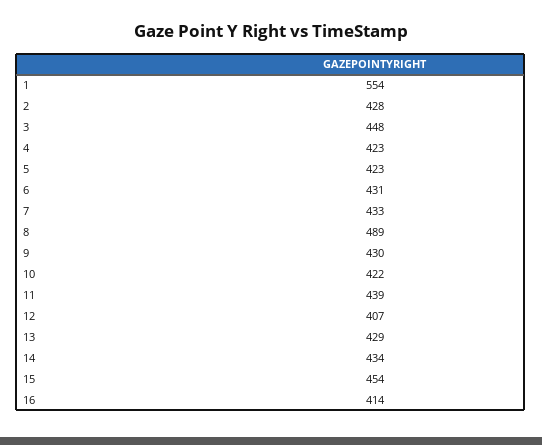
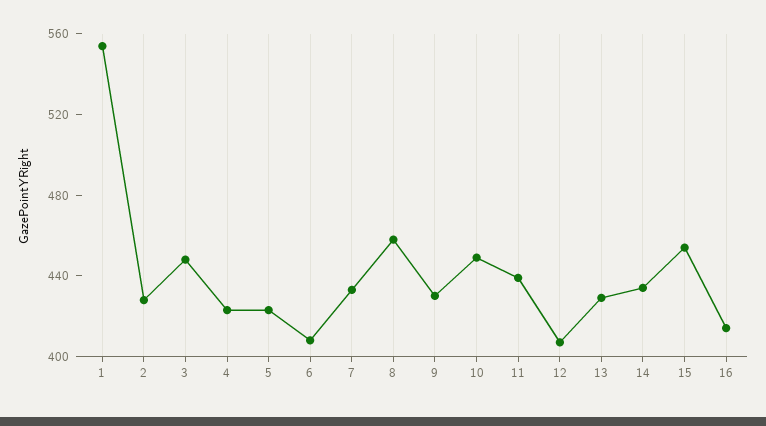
6: 431 -> 410
8: 489 -> 460
10: 422 -> 450

